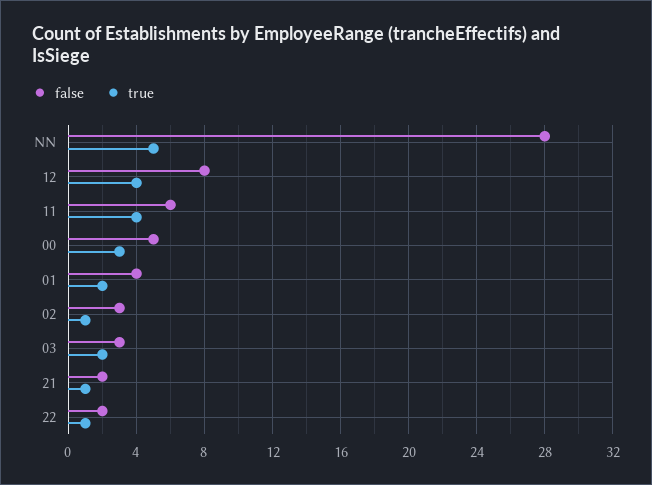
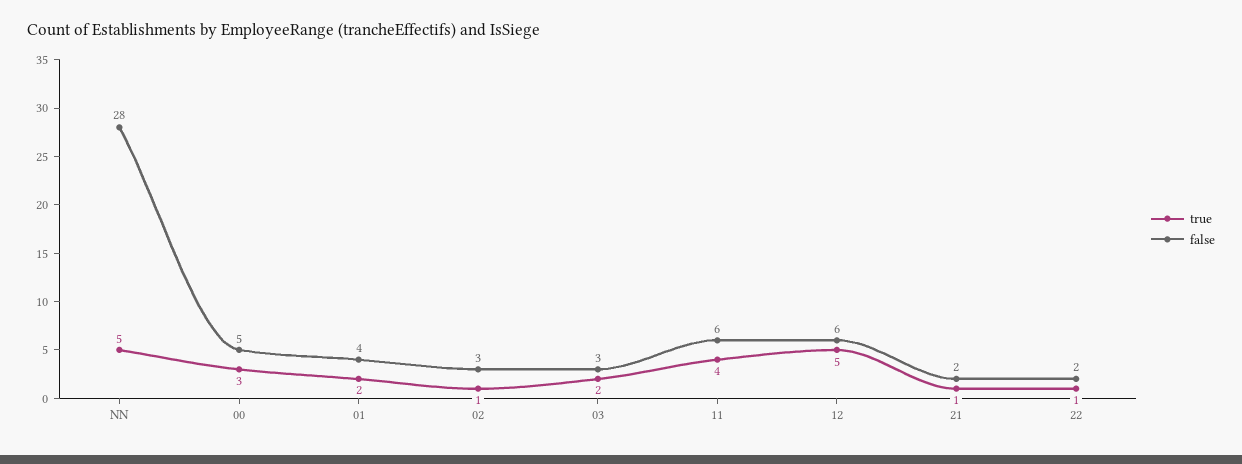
false, 12: 8 -> 6
true, 12: 4 -> 5

